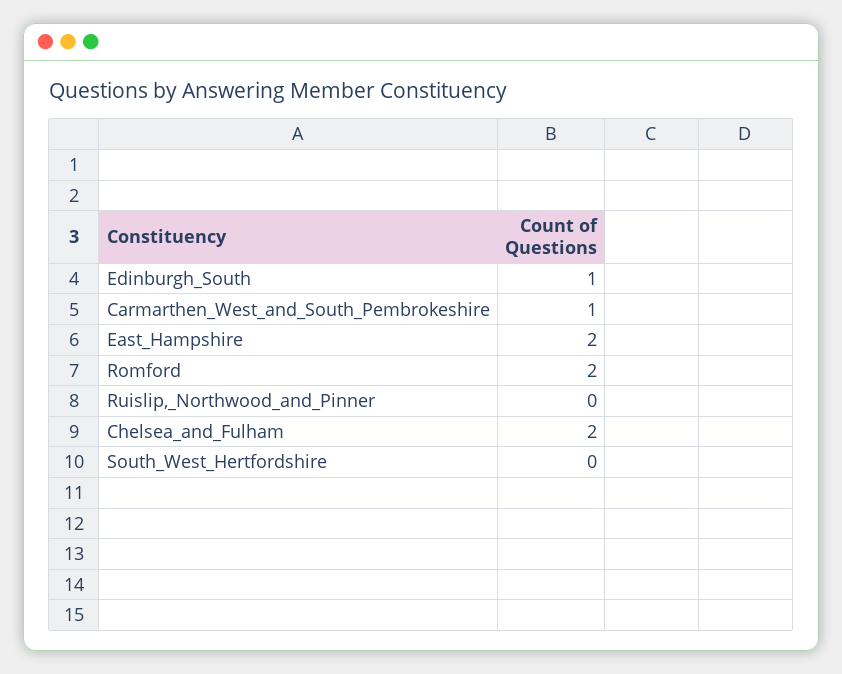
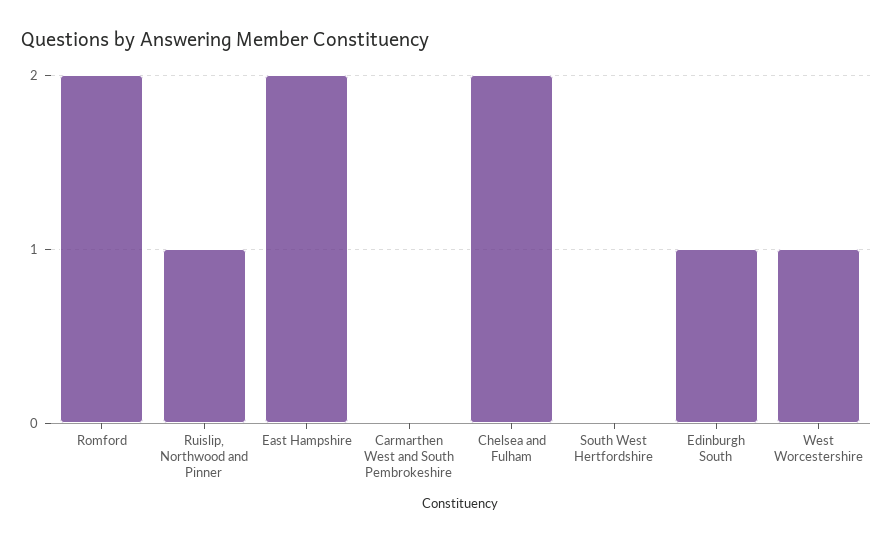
Carmarthen_West_and_South_Pembrokeshire: 1 -> 0
Ruislip,_Northwood_and_Pinner: 0 -> 1
West Worcestershire: none -> 1

